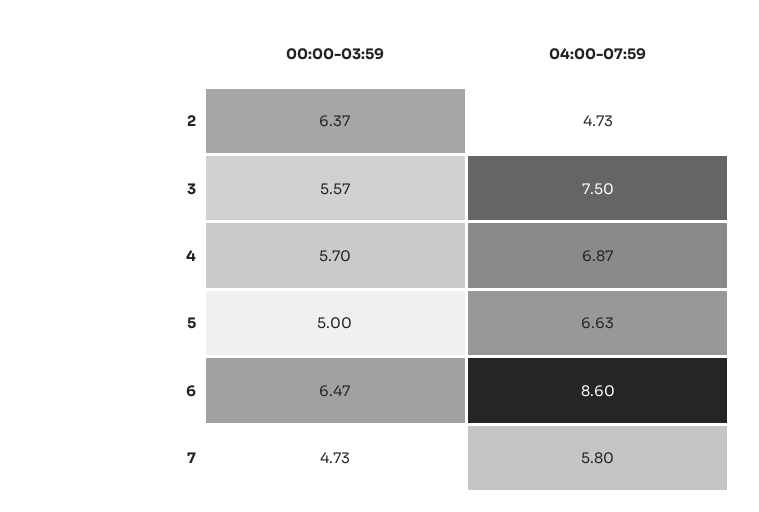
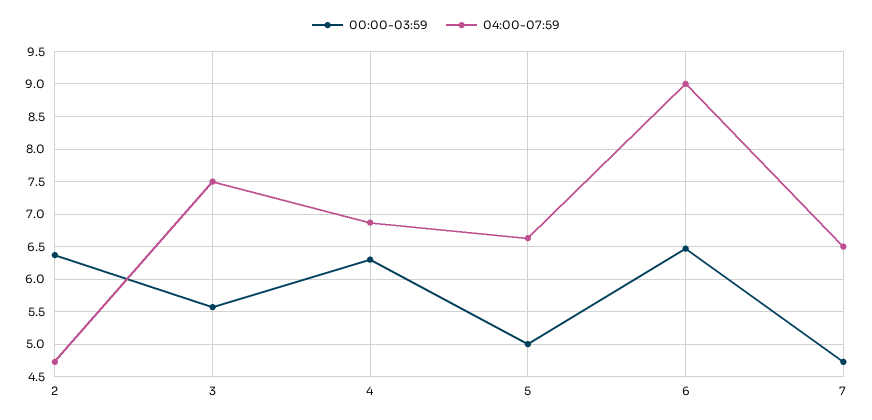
00:00-03:59, 4: 5.7 -> 6.3
04:00-07:59, 6: 8.6 -> 9
04:00-07:59, 7: 5.8 -> 6.5

